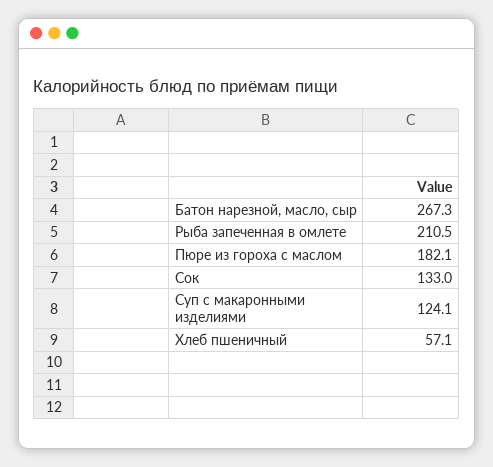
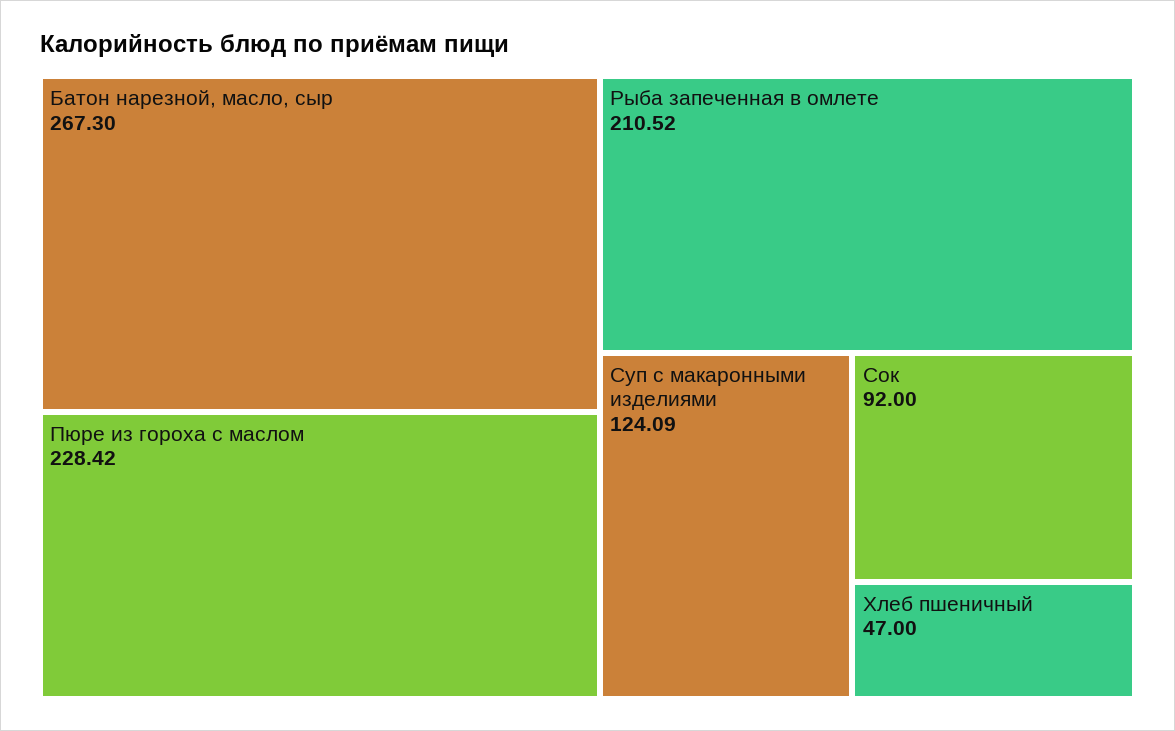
Пюре из гороха с маслом: 182.1 -> 228.42
Сок: 133 -> 92
Хлеб пшеничный: 57.1 -> 47

